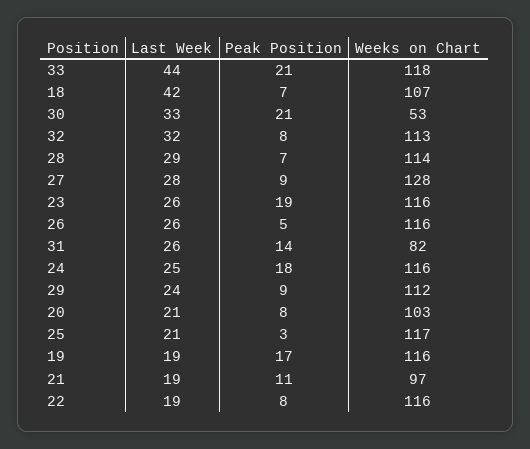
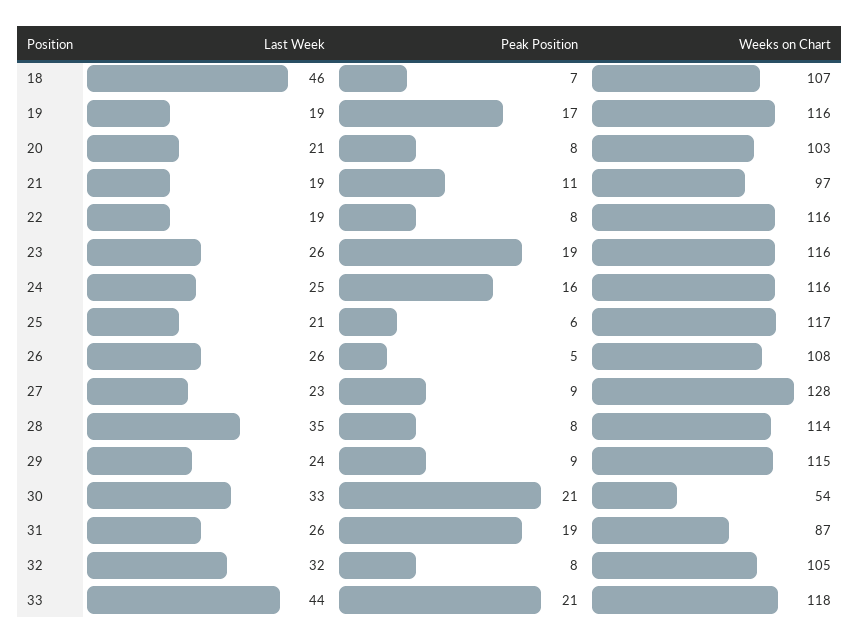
Last Week, 18: 42 -> 46
Weeks on Chart, 30: 53 -> 54
Weeks on Chart, 32: 113 -> 105
Last Week, 28: 29 -> 35
Peak Position, 28: 7 -> 8
Last Week, 27: 28 -> 23
Weeks on Chart, 26: 116 -> 108
Peak Position, 31: 14 -> 19
Weeks on Chart, 31: 82 -> 87
Peak Position, 24: 18 -> 16
Weeks on Chart, 29: 112 -> 115
Peak Position, 25: 3 -> 6

